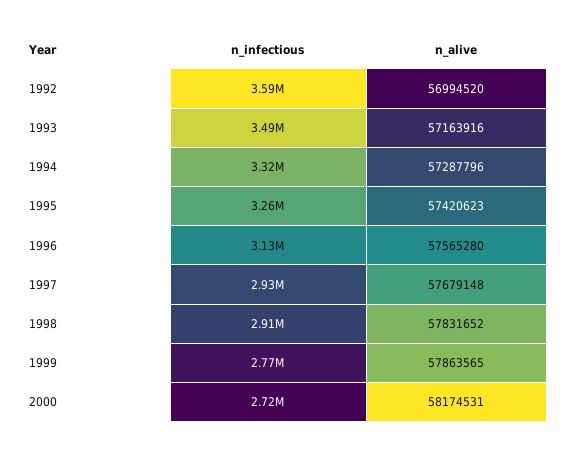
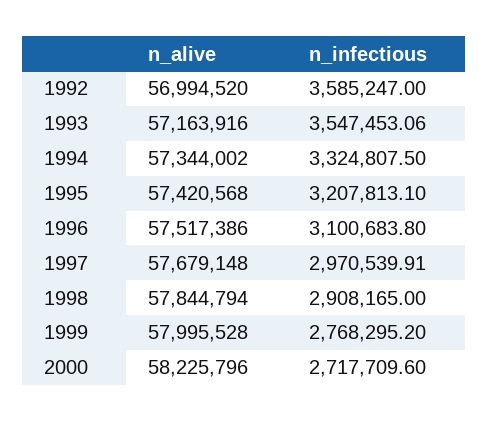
n_infectious, 1993: 3490000 -> 3547453.06
n_alive, 1994: 57287796 -> 57344002
n_infectious, 1995: 3260000 -> 3207813.1
n_alive, 1995: 57420623 -> 57420568
n_infectious, 1996: 3130000 -> 3100683.8
n_alive, 1996: 57565280 -> 57517386
n_infectious, 1997: 2930000 -> 2970539.91
n_alive, 1998: 57831652 -> 57844794
n_alive, 1999: 57863565 -> 57995528
n_alive, 2000: 58174531 -> 58225796

